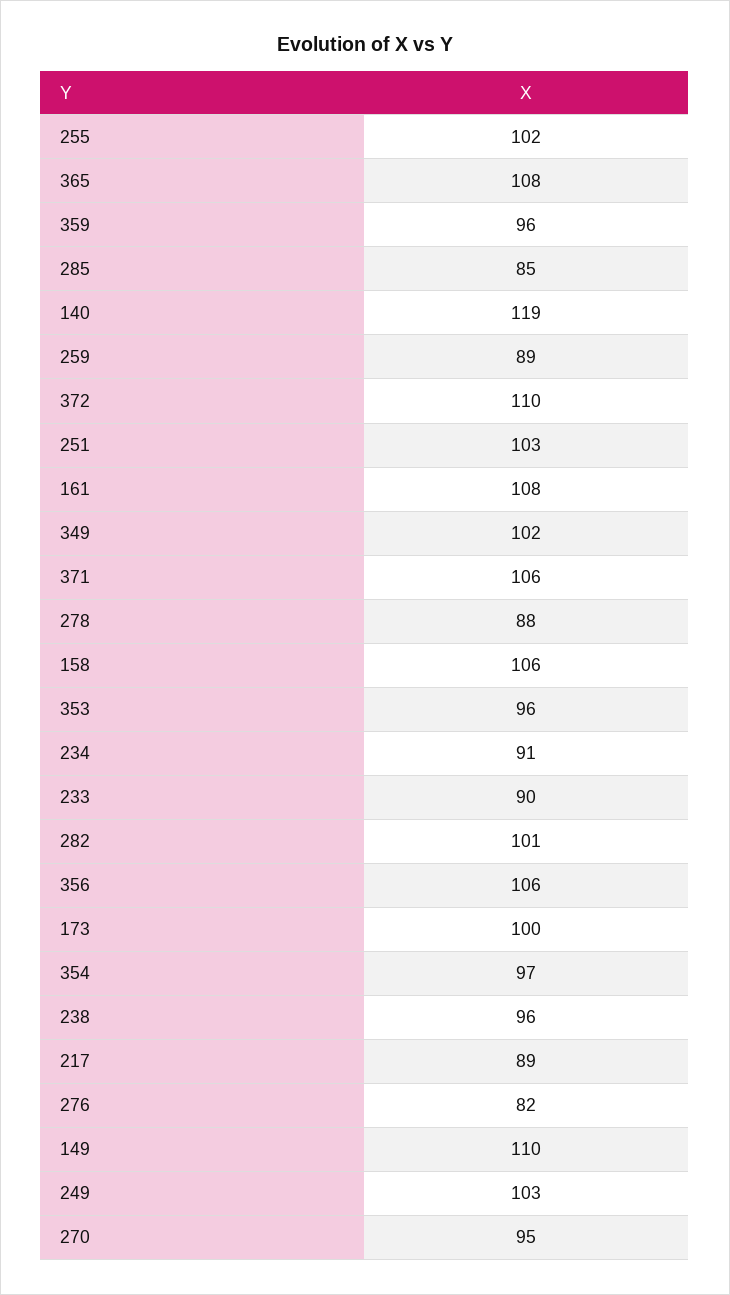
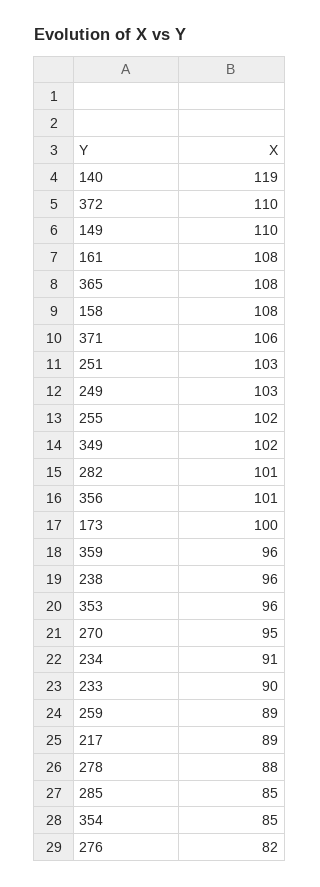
158: 106 -> 108
356: 106 -> 101
354: 97 -> 85

